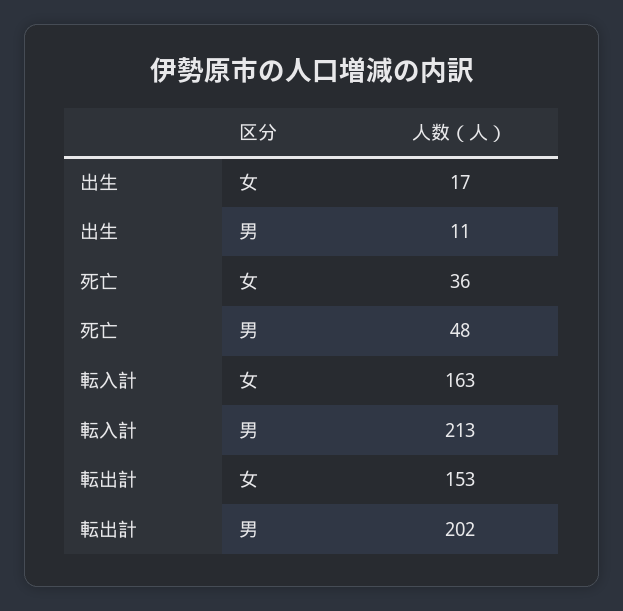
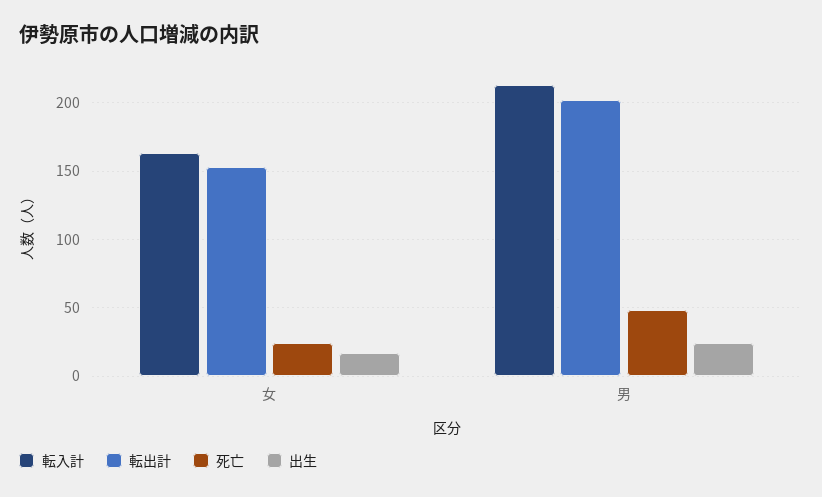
出生, 男: 11 -> 25
死亡, 女: 36 -> 25

